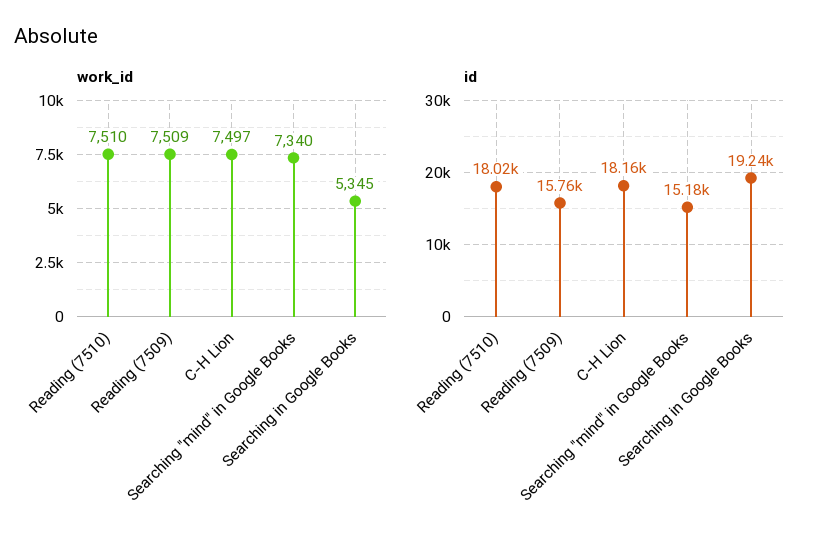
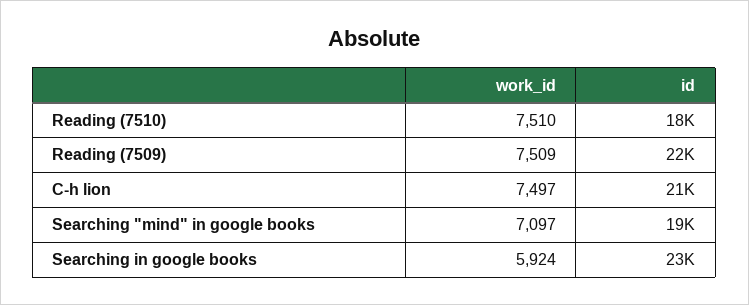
work_id, Searching "mind" in Google Books: 7340 -> 7097
work_id, Searching in Google Books: 5345 -> 5924
id, Reading (7509): 15760 -> 22000
id, C-H Lion: 18160 -> 21000
id, Searching "mind" in Google Books: 15180 -> 19000
id, Searching in Google Books: 19240 -> 23000

